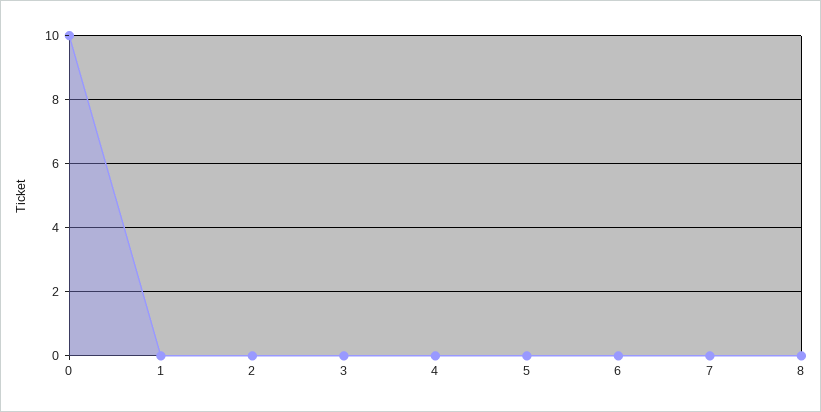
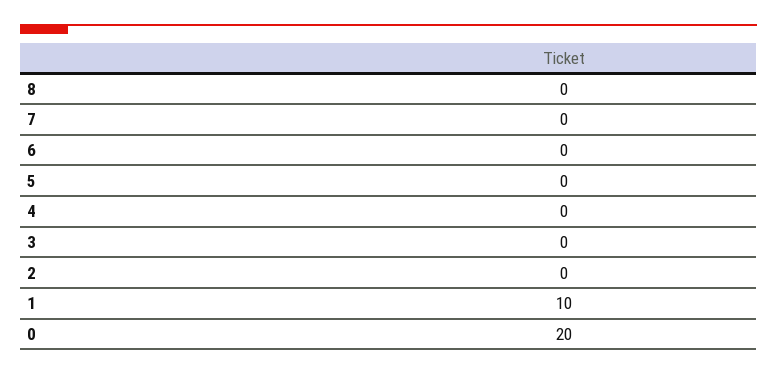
0: 10 -> 20
1: 0 -> 10

